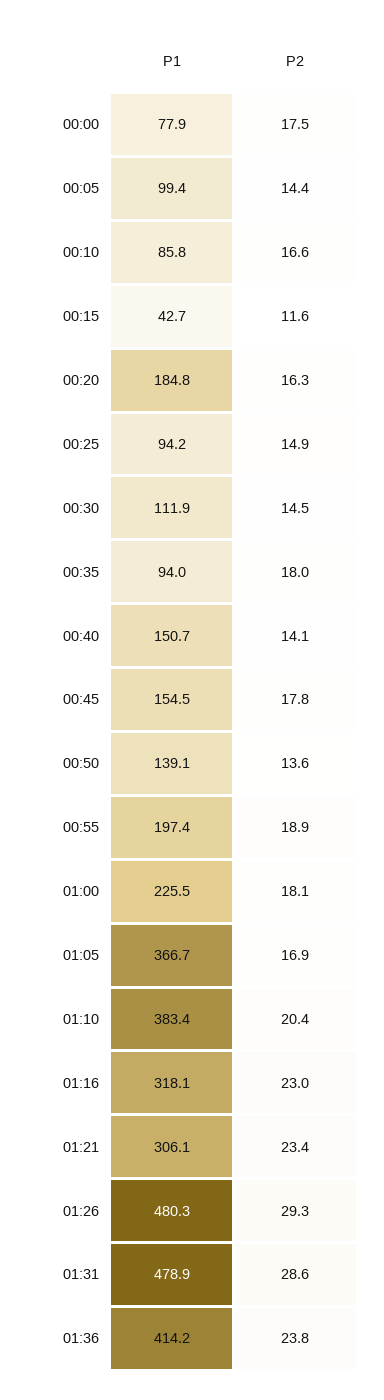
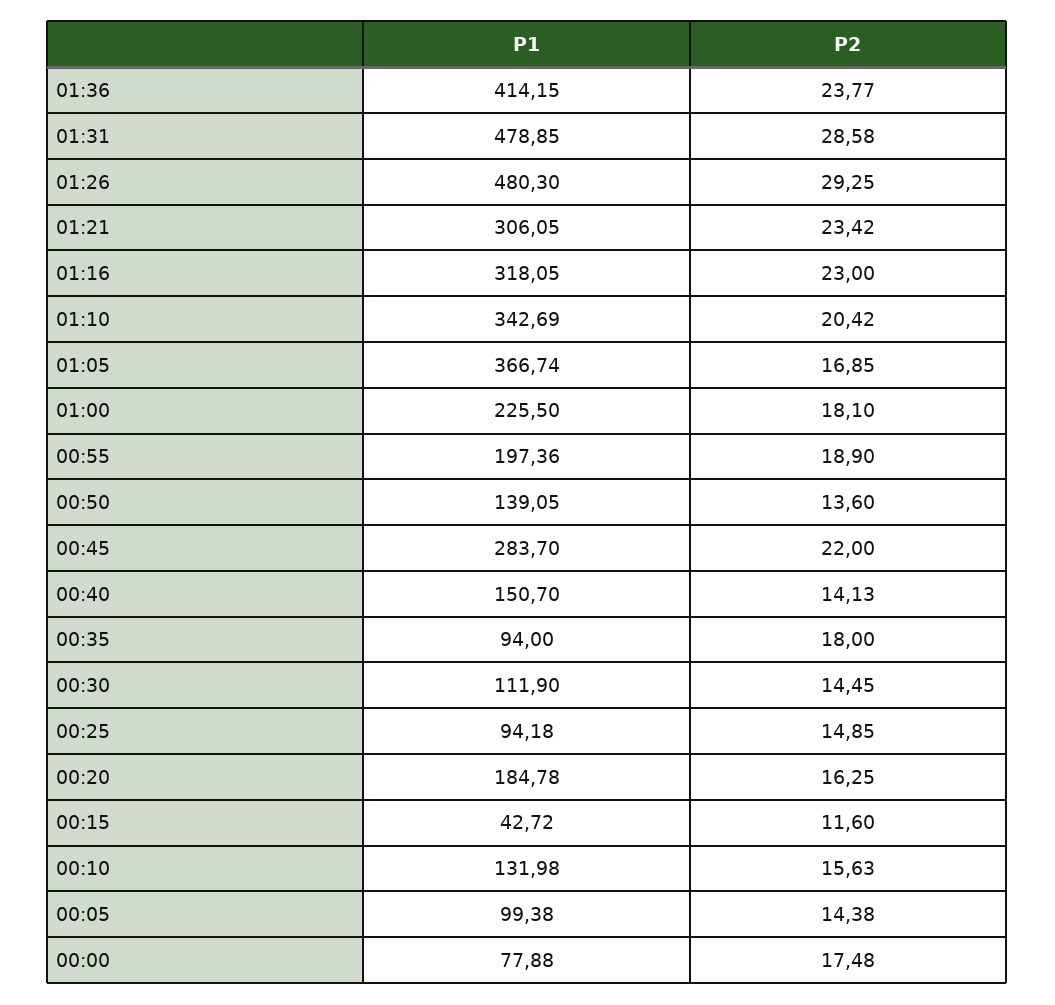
P1, 00:10: 85.8 -> 131.98
P2, 00:10: 16.6 -> 15.63
P1, 00:45: 154.5 -> 283.7
P2, 00:45: 17.8 -> 22
P1, 01:10: 383.4 -> 342.69

